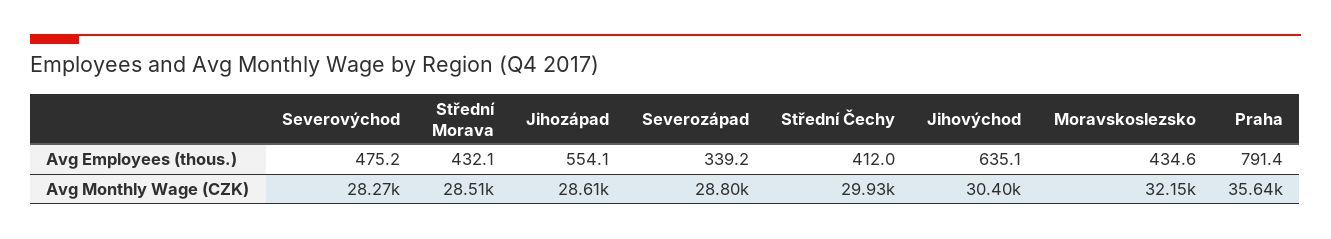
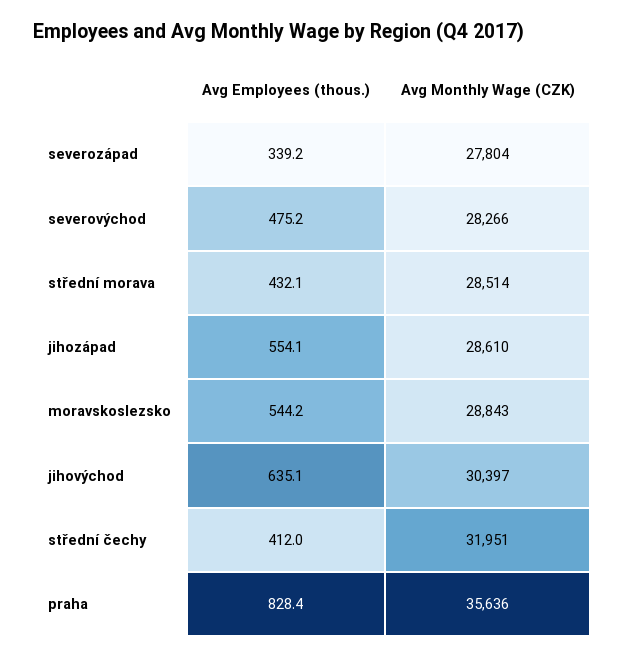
Moravskoslezsko, Avg Employees (thous.): 434.6 -> 544.2
Praha, Avg Employees (thous.): 791.4 -> 828.4
Severozápad, Avg Monthly Wage (CZK): 28800 -> 27804
Střední Čechy, Avg Monthly Wage (CZK): 29930 -> 31951
Moravskoslezsko, Avg Monthly Wage (CZK): 32150 -> 28843

